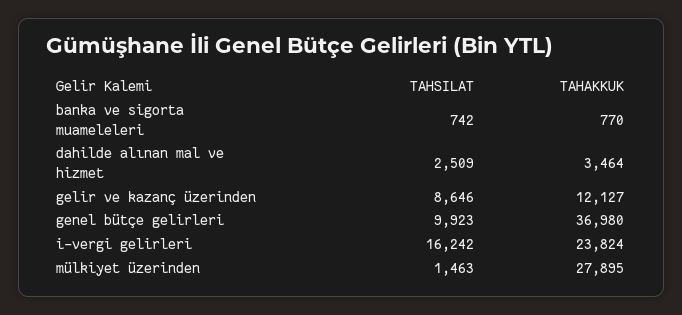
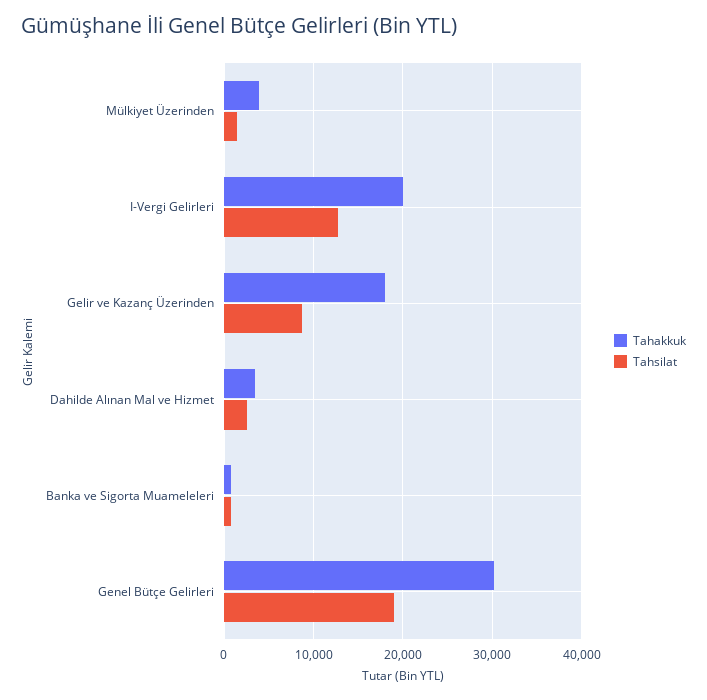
TAHAKKUK, gelir ve kazanç üzerinden: 12127 -> 18000
TAHSILAT, genel bütçe gelirleri: 9923 -> 19000
TAHAKKUK, genel bütçe gelirleri: 36980 -> 30000
TAHSILAT, i-vergi gelirleri: 16242 -> 13000
TAHAKKUK, i-vergi gelirleri: 23824 -> 20000
TAHAKKUK, mülkiyet üzerinden: 27895 -> 4000

